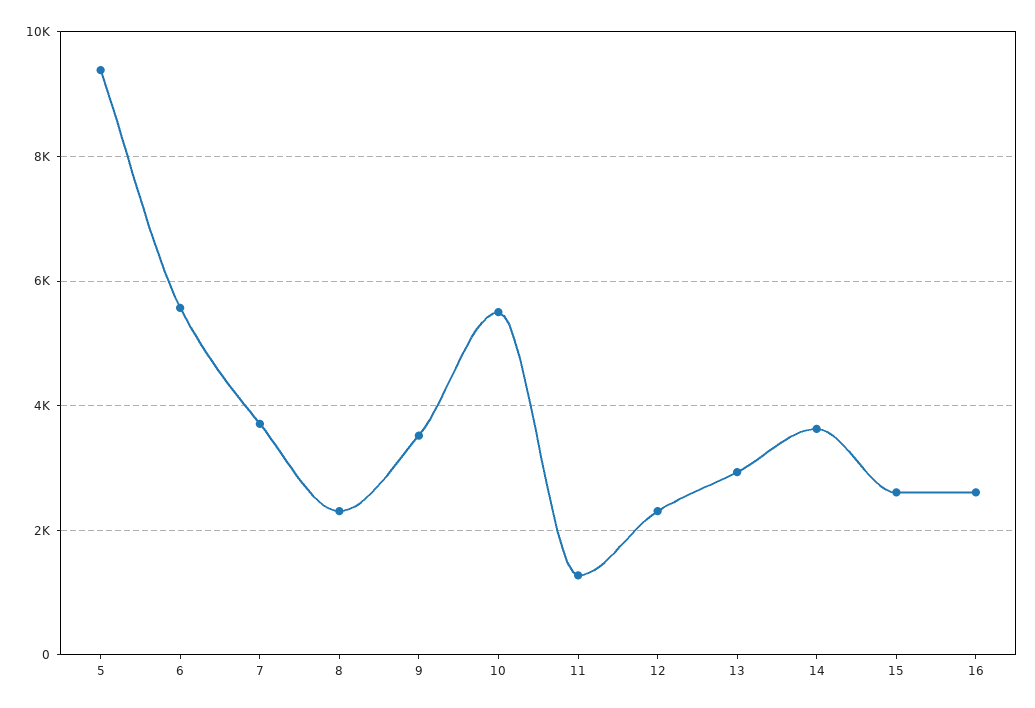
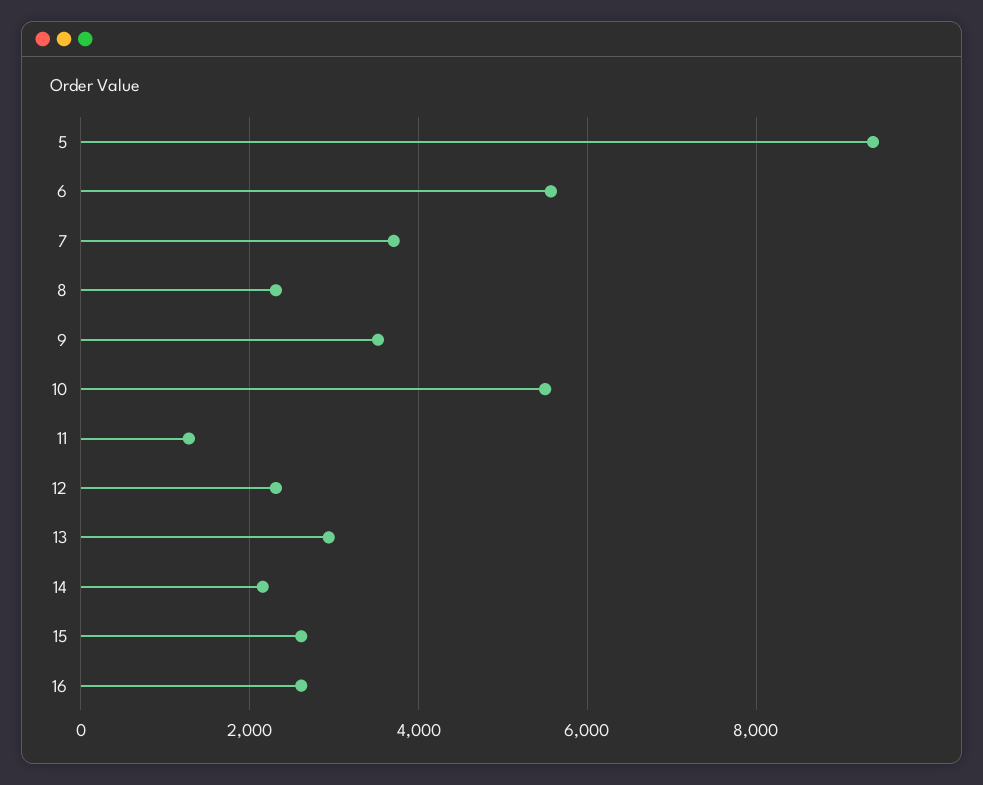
14: 3600 -> 2200

